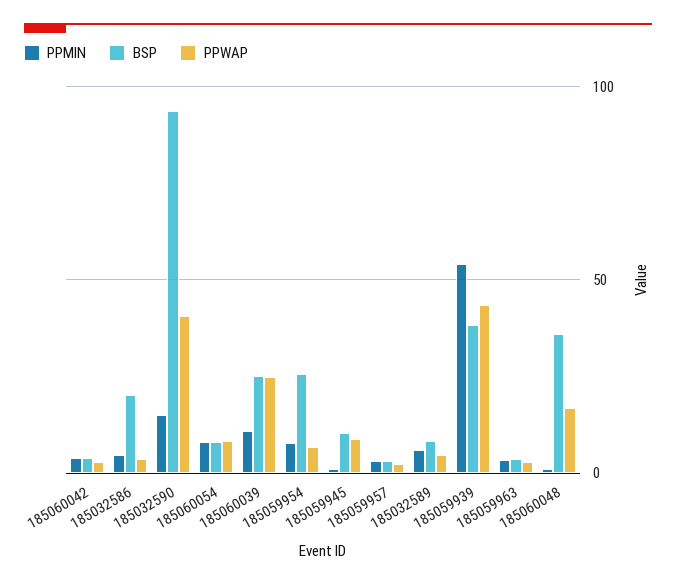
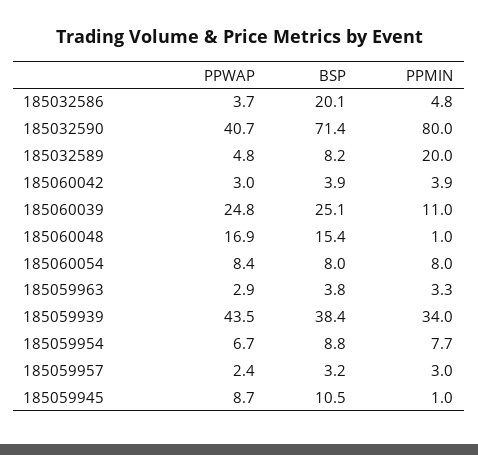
PPMIN, 185032590: 15 -> 80
BSP, 185032590: 95 -> 71.4
BSP, 185059954: 25 -> 8.8
PPMIN, 185032589: 5 -> 20
PPMIN, 185059939: 55 -> 34
BSP, 185060048: 35 -> 15.4

